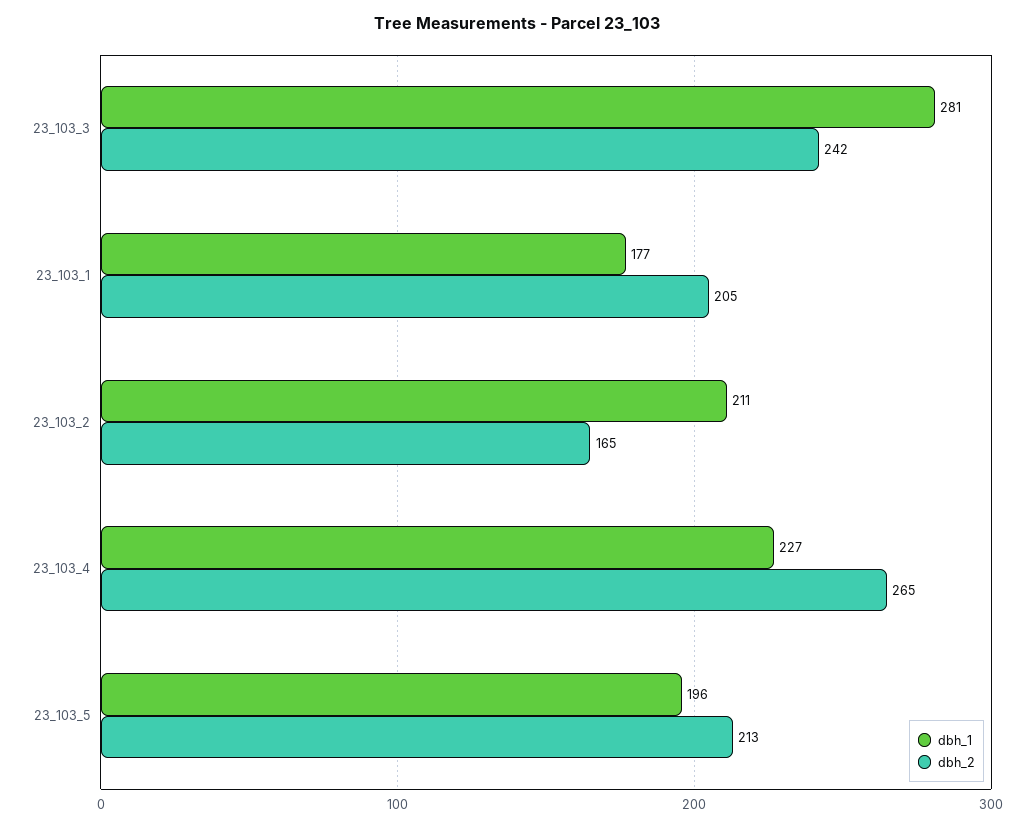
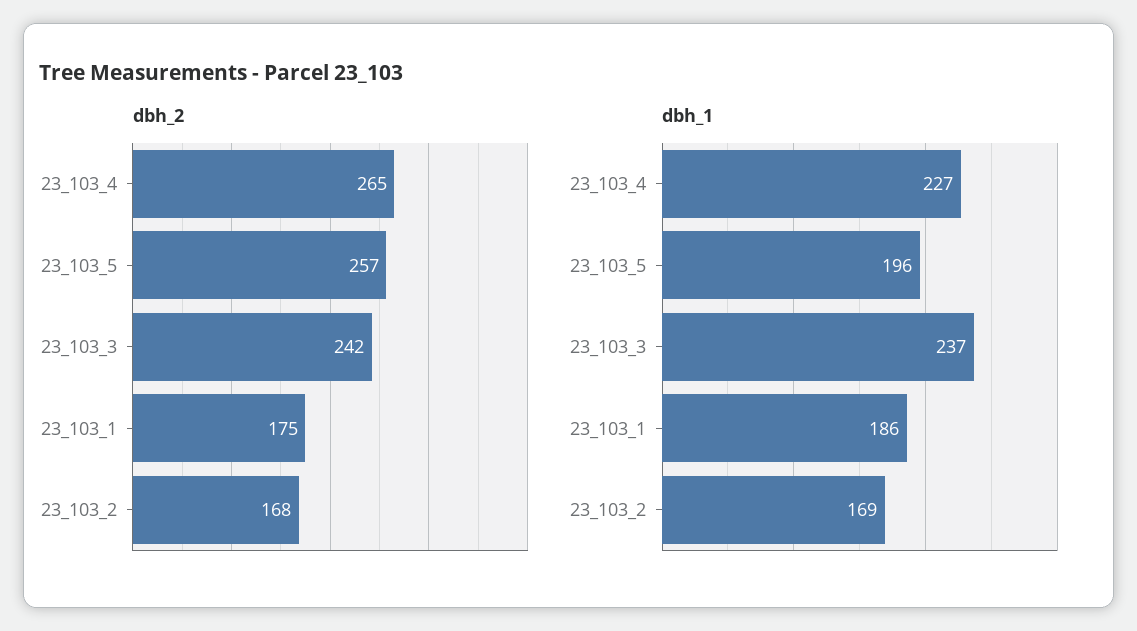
dbh_1, 23_103_3: 281 -> 237
dbh_1, 23_103_1: 177 -> 186
dbh_2, 23_103_1: 205 -> 175
dbh_1, 23_103_2: 211 -> 169
dbh_2, 23_103_2: 165 -> 168
dbh_2, 23_103_5: 213 -> 257

